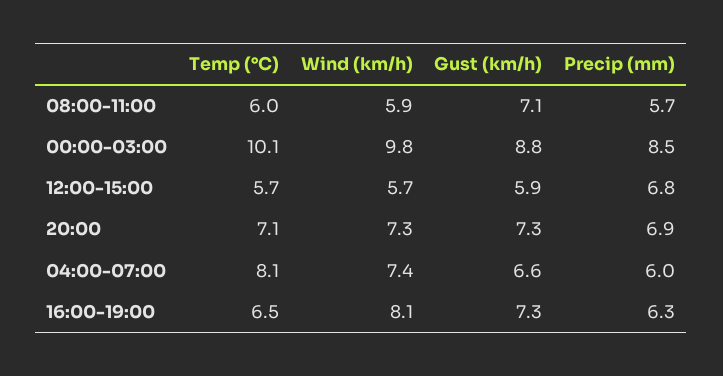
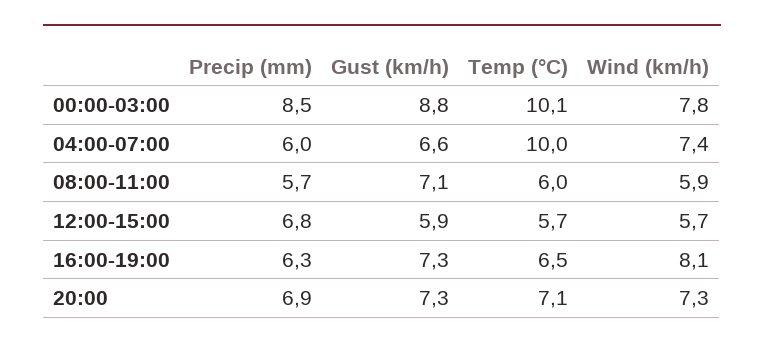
Wind (km/h), 00:00-03:00: 9.8 -> 7.8
Temp (°C), 04:00-07:00: 8.1 -> 10

